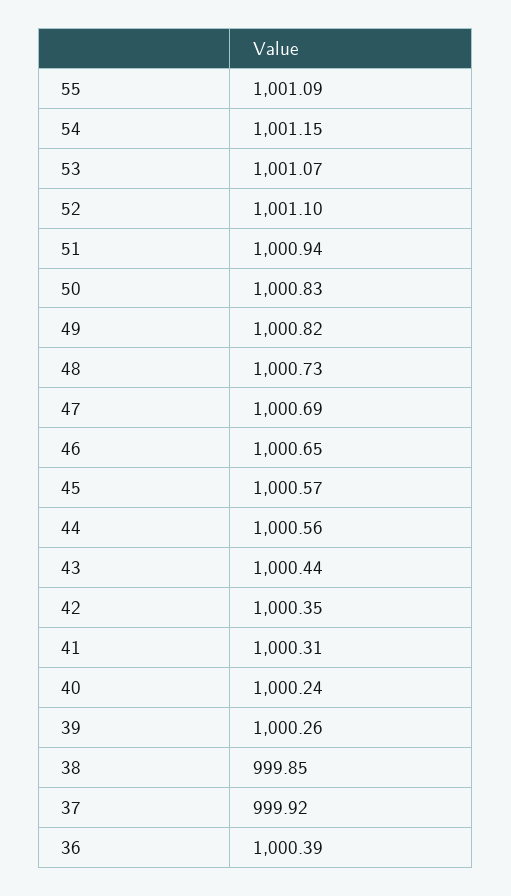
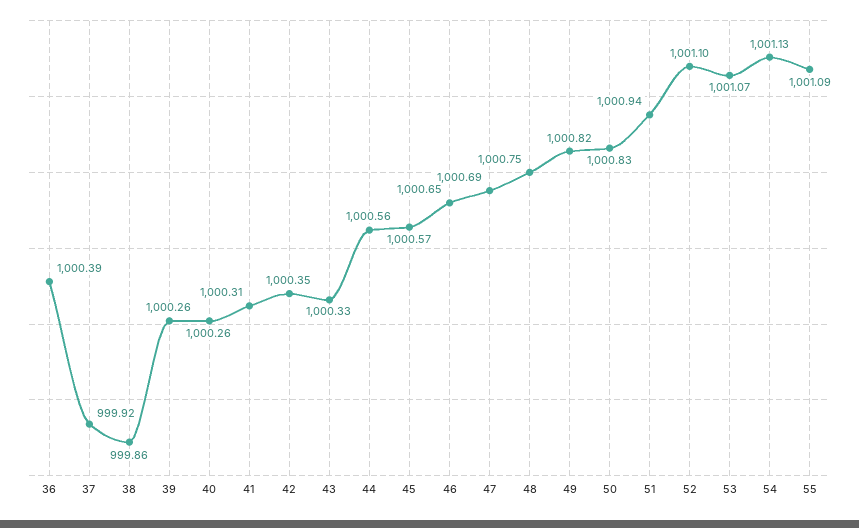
54: 1001.15 -> 1001.13
48: 1000.73 -> 1000.75
43: 1000.44 -> 1000.33
40: 1000.24 -> 1000.26
38: 999.85 -> 999.86

